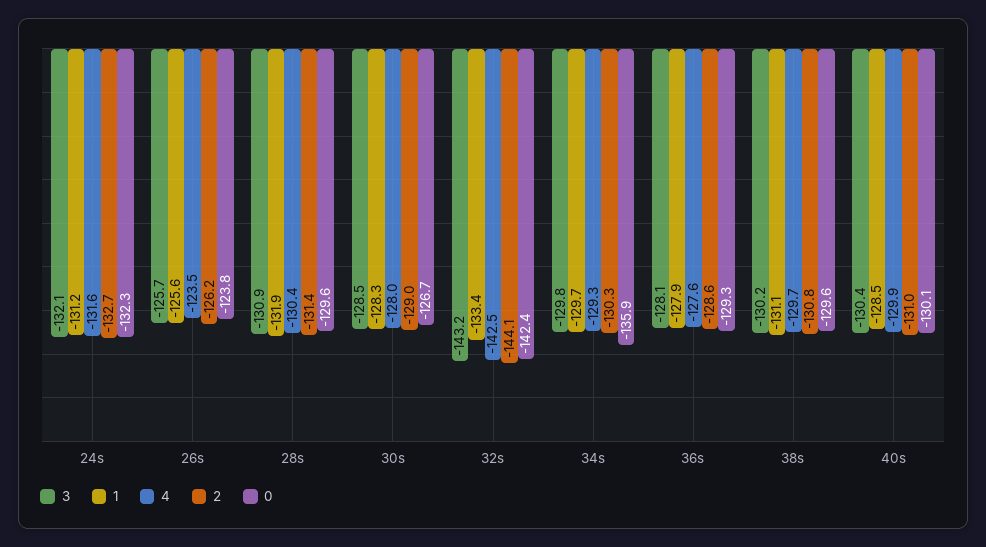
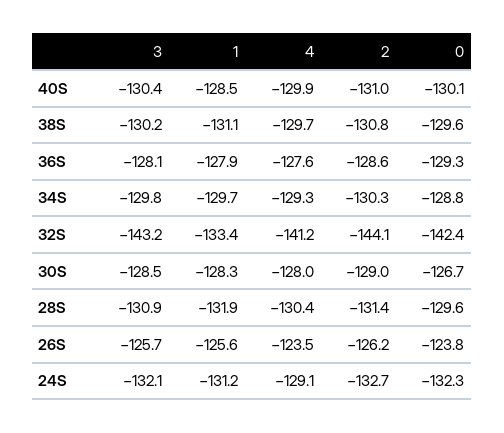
4, 24s: -131.6 -> -129.1
4, 32s: -142.5 -> -141.2
0, 34s: -135.9 -> -128.8

